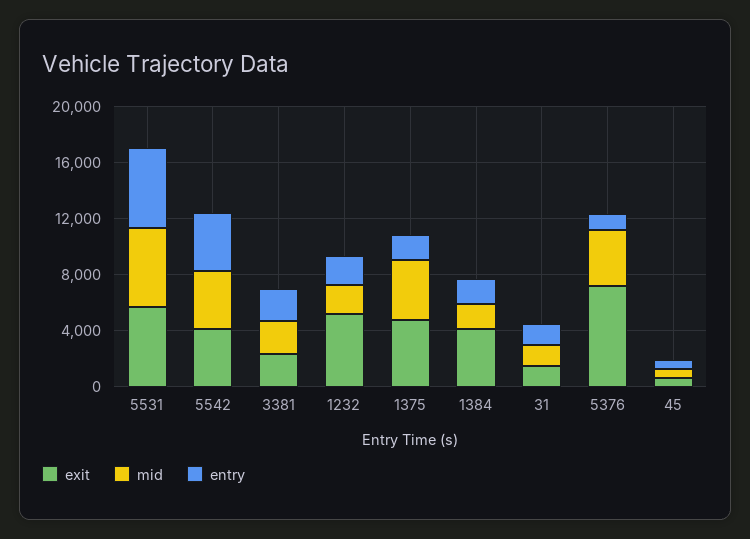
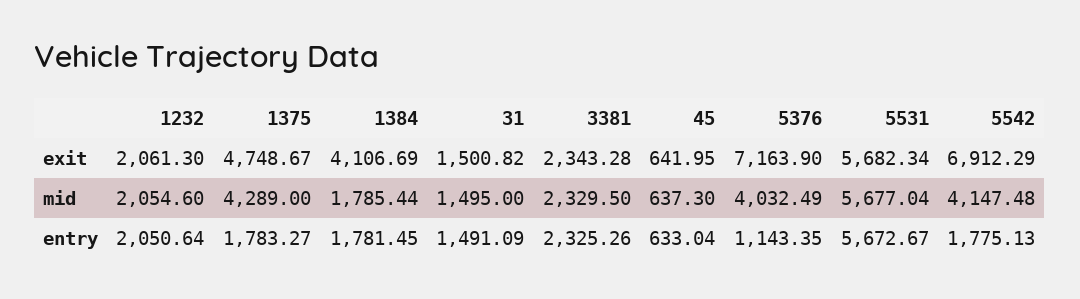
exit, 5542: 4000 -> 6912.29
entry, 5542: 4000 -> 1775.13
exit, 1232: 5000 -> 2061.3

